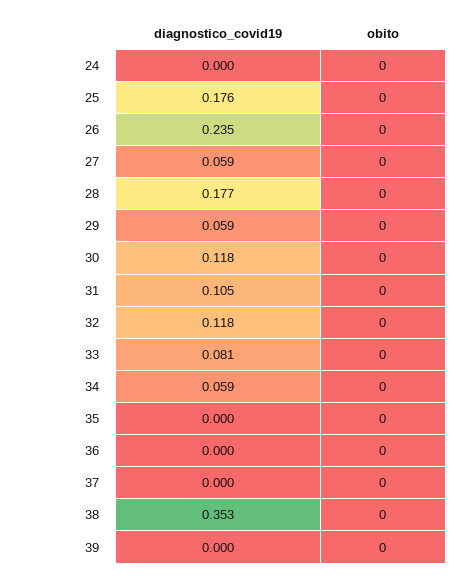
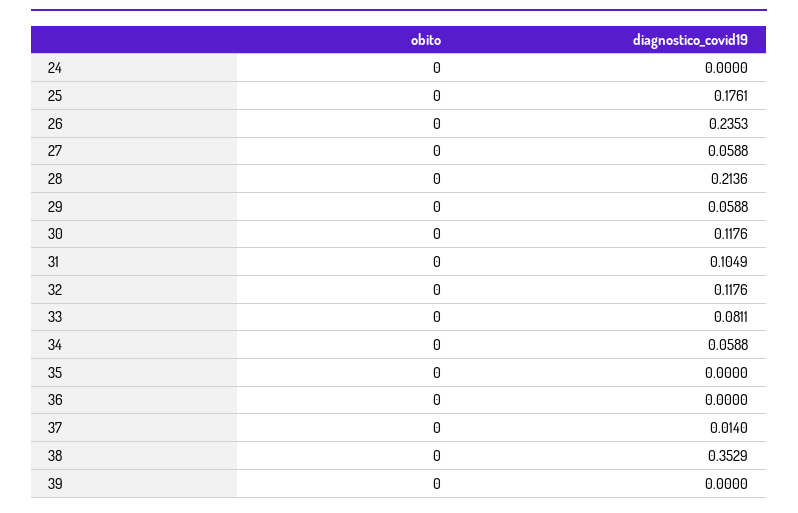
diagnostico_covid19, 28: 0.177 -> 0.2136
diagnostico_covid19, 37: 0 -> 0.014

